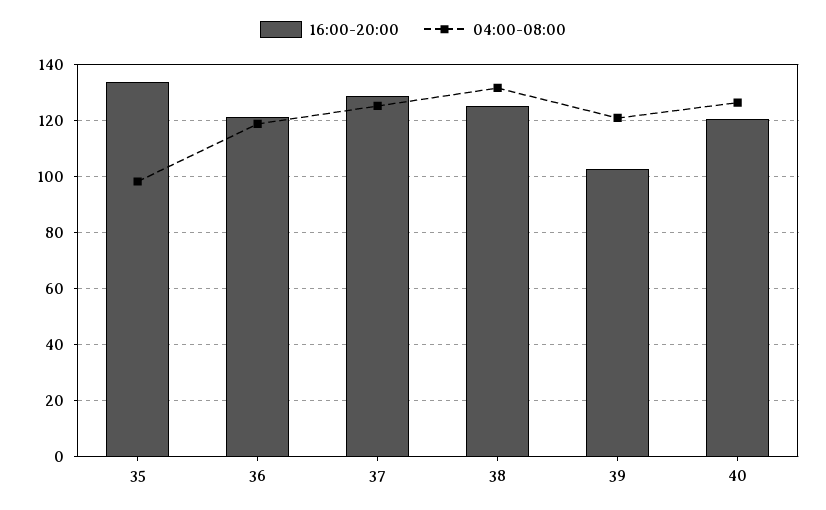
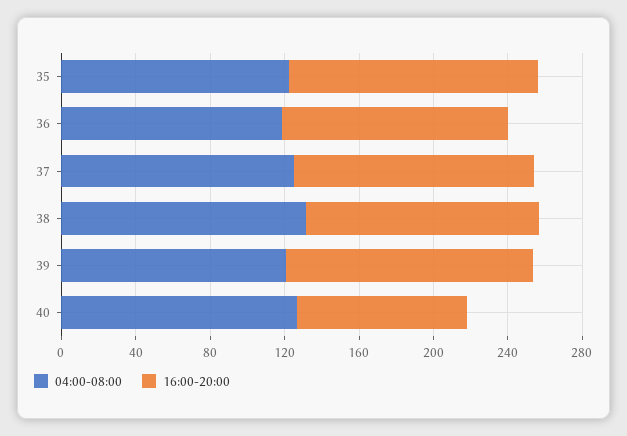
04:00-08:00, 35: 97.5 -> 120
16:00-20:00, 39: 102.5 -> 130
16:00-20:00, 40: 120 -> 90

